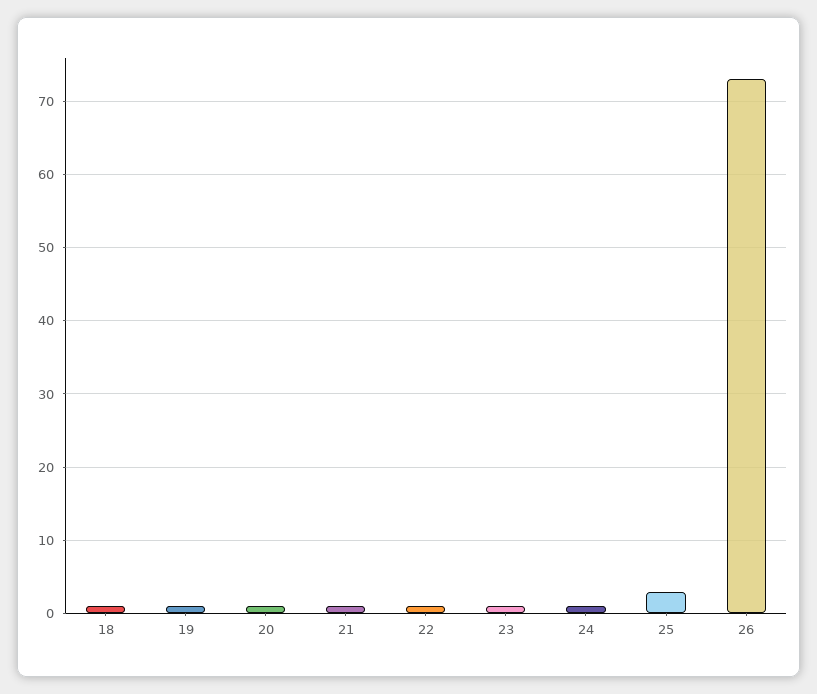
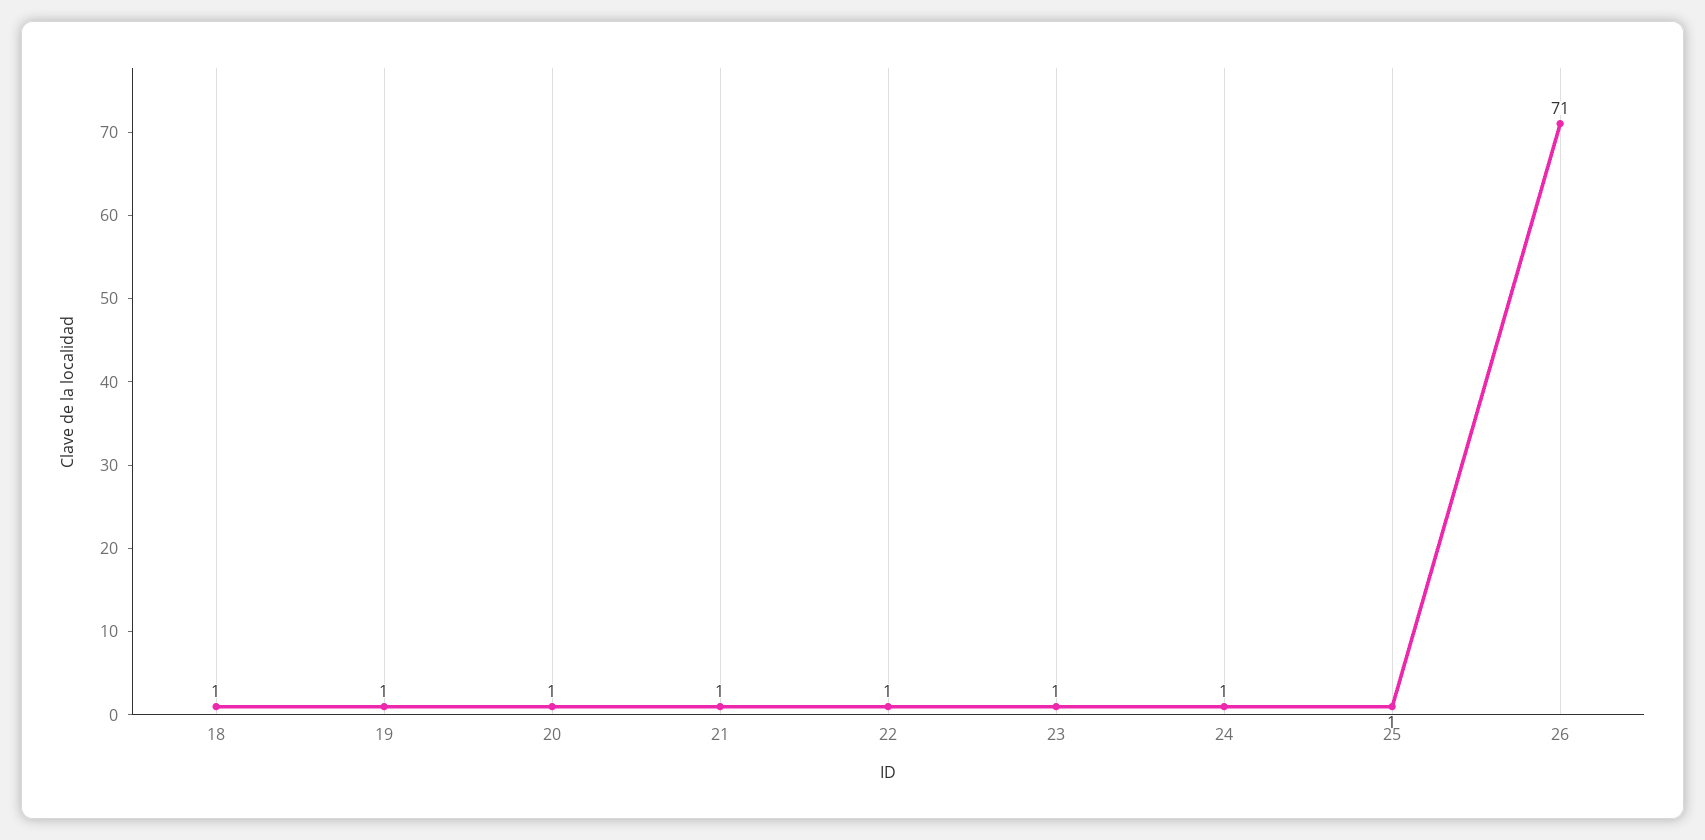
25: 3 -> 1
26: 73 -> 71

